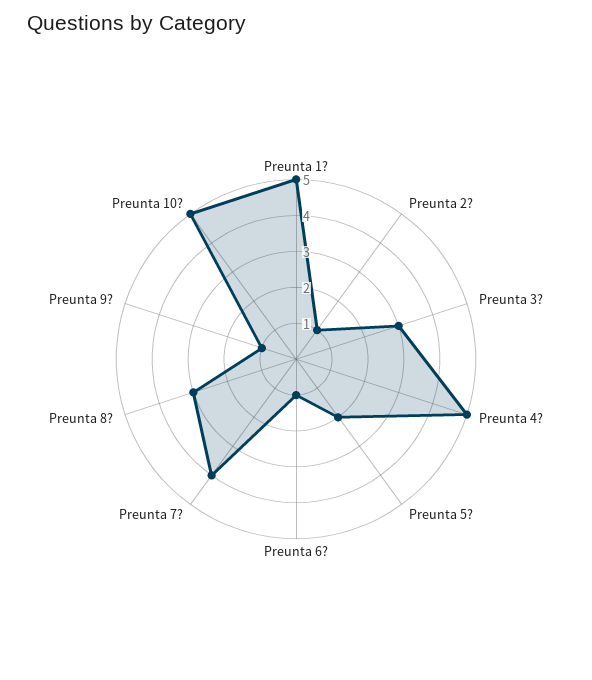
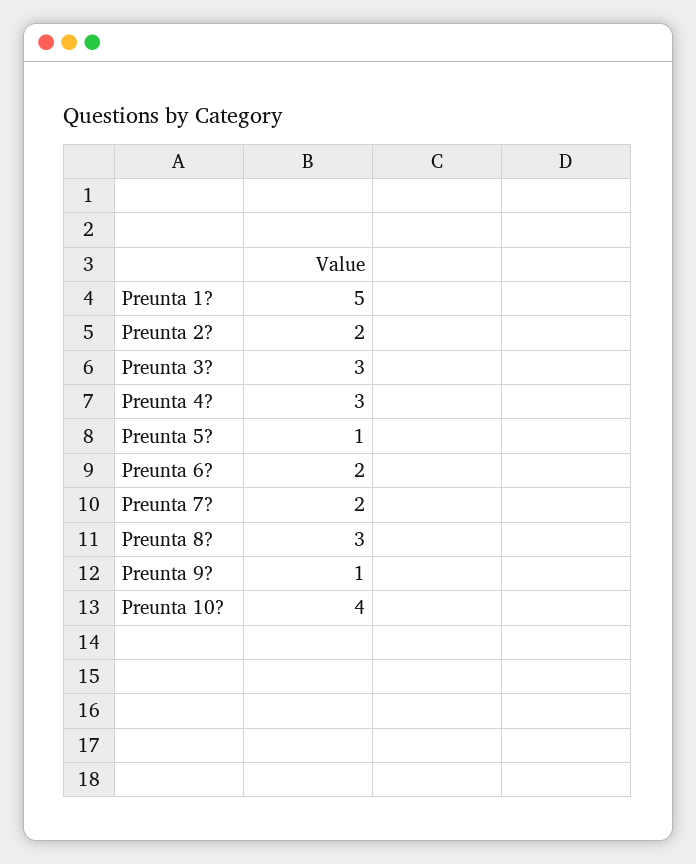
Preunta 2?: 1 -> 2
Preunta 4?: 5 -> 3
Preunta 5?: 2 -> 1
Preunta 6?: 1 -> 2
Preunta 7?: 4 -> 2
Preunta 10?: 5 -> 4

